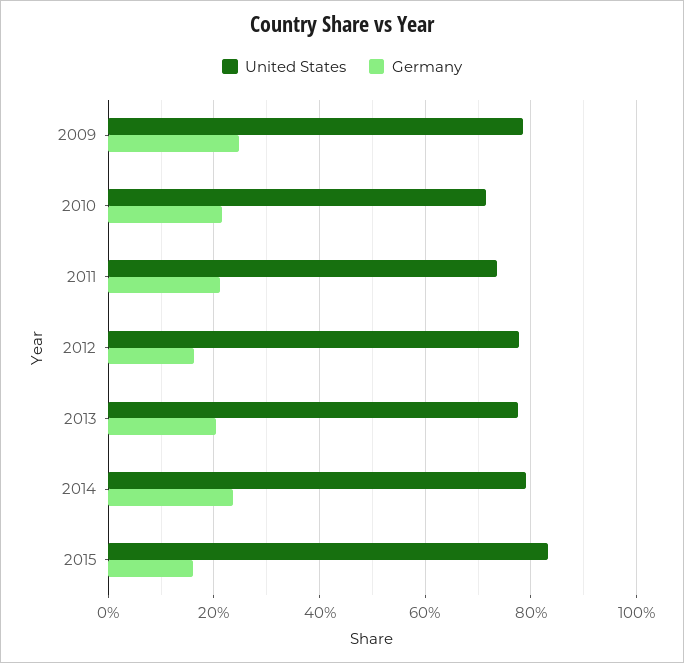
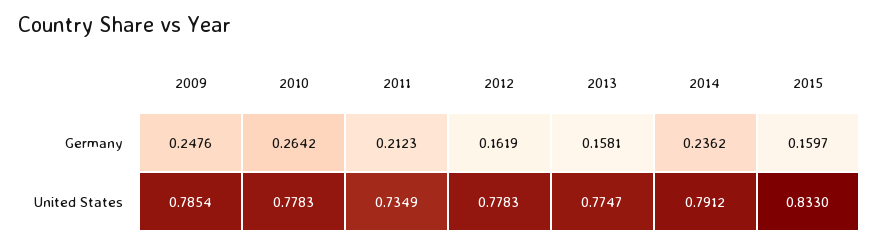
United States, 2010: 0.72 -> 0.7783
Germany, 2010: 0.22 -> 0.2642
Germany, 2013: 0.2 -> 0.1581

